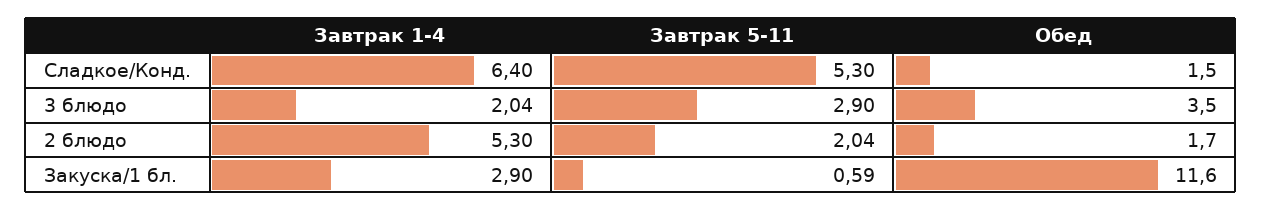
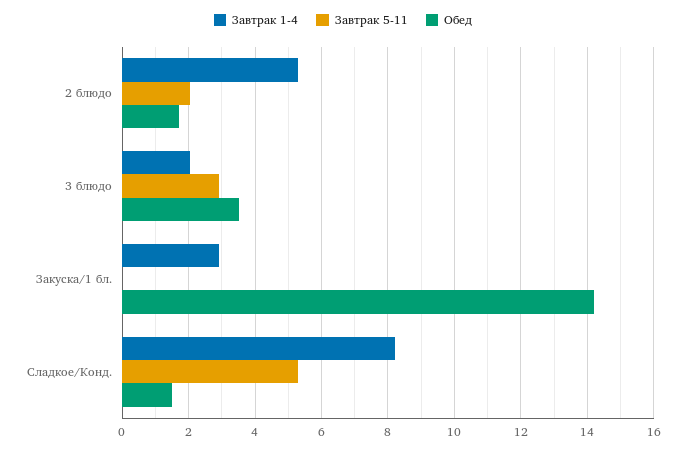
Завтрак 1-4, Сладкое/Конд.: 6.4 -> 8.2
Завтрак 5-11, Закуска/1 бл.: 0.59 -> 0
Обед, Закуска/1 бл.: 11.6 -> 14.2

